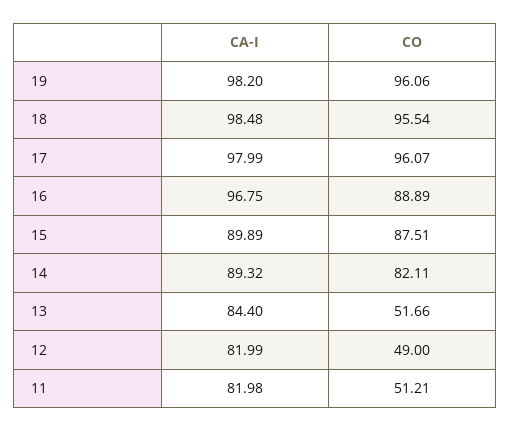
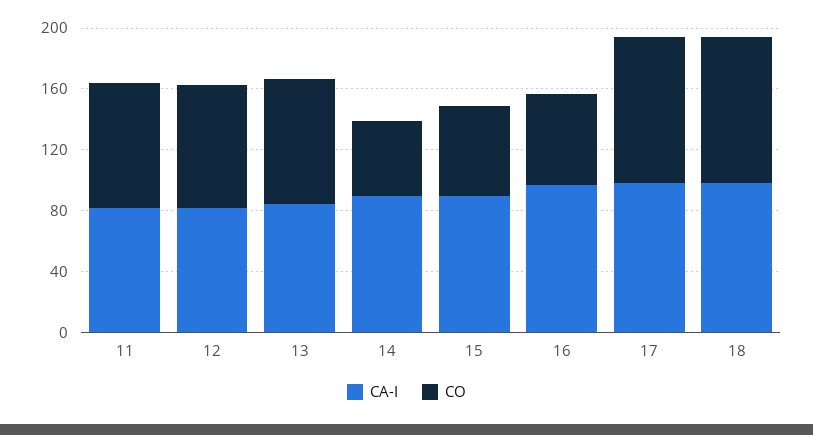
CA-I, 19: 98.2 -> none
CO, 19: 96.06 -> none
CO, 16: 88.89 -> 60
CO, 15: 87.51 -> 60
CO, 14: 82.11 -> 50
CO, 13: 51.66 -> 80
CO, 12: 49 -> 80
CO, 11: 51.21 -> 80

